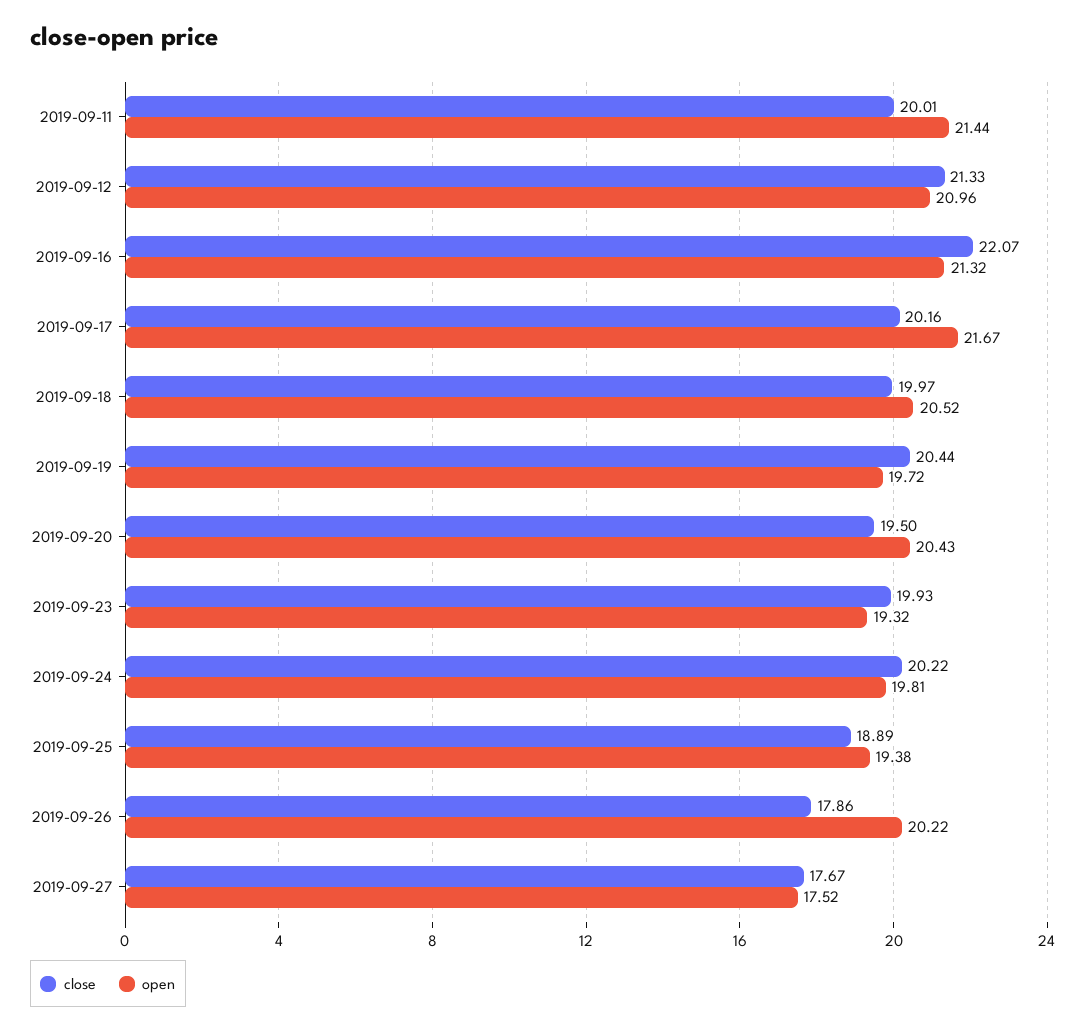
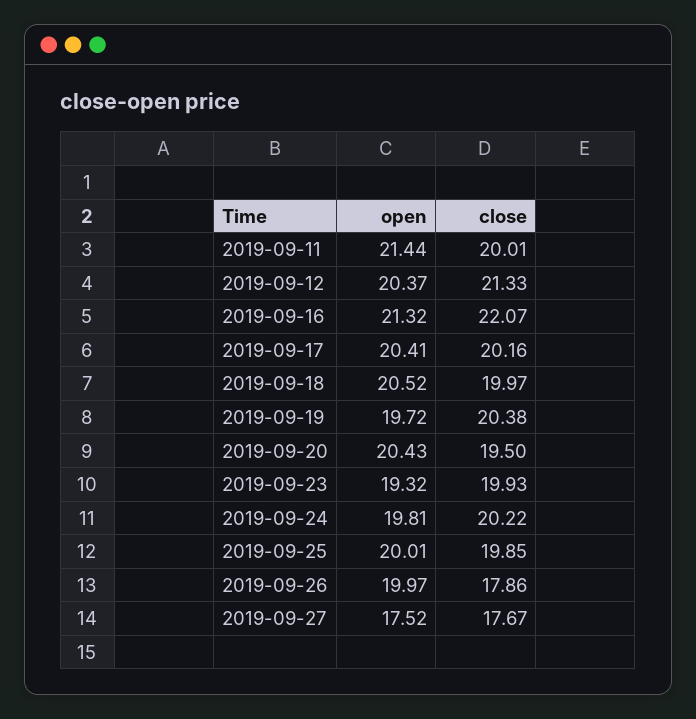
open, 2019-09-12: 20.96 -> 20.37
open, 2019-09-17: 21.67 -> 20.41
close, 2019-09-19: 20.44 -> 20.38
close, 2019-09-25: 18.89 -> 19.85
open, 2019-09-25: 19.38 -> 20.01
open, 2019-09-26: 20.22 -> 19.97

